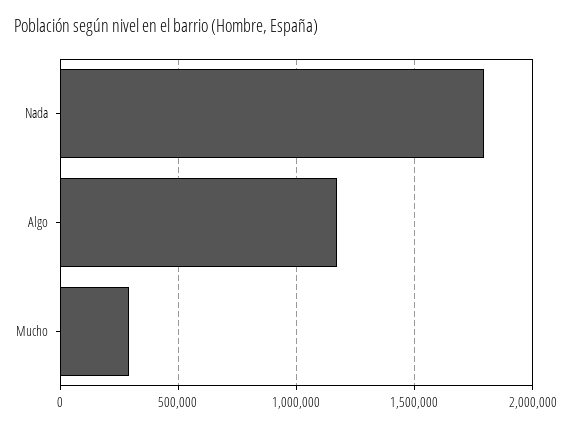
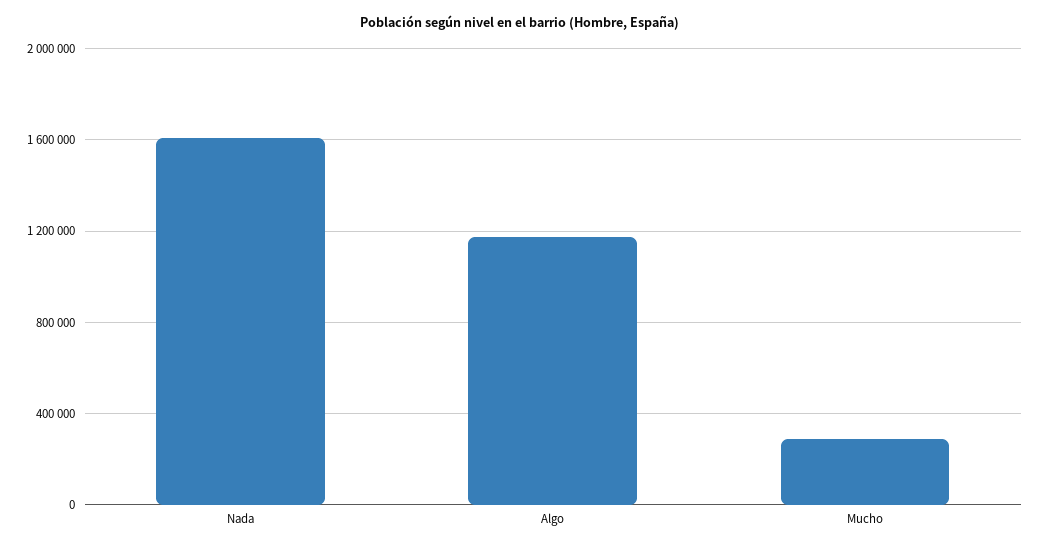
Nada: 1800000 -> 1600000

